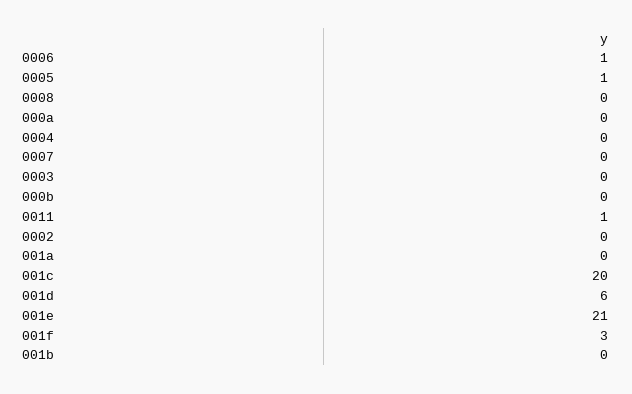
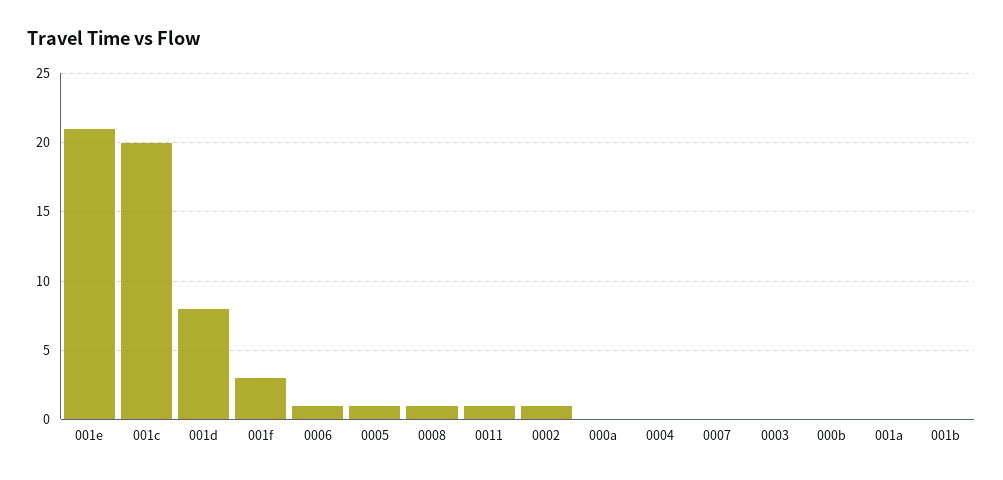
0008: 0 -> 1
0002: 0 -> 1
001d: 6 -> 8

